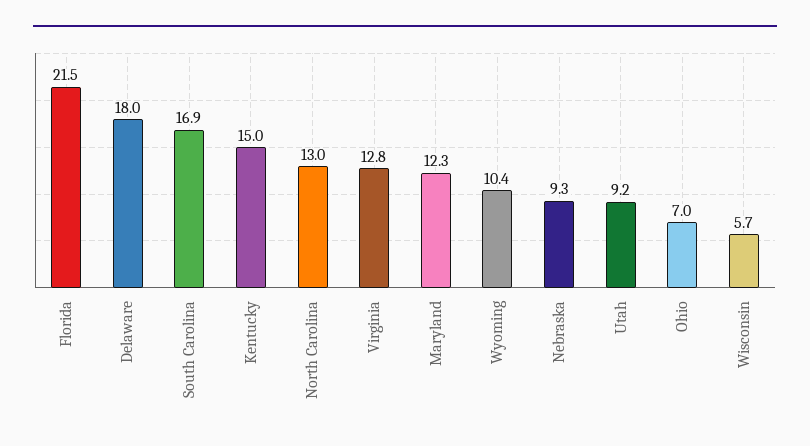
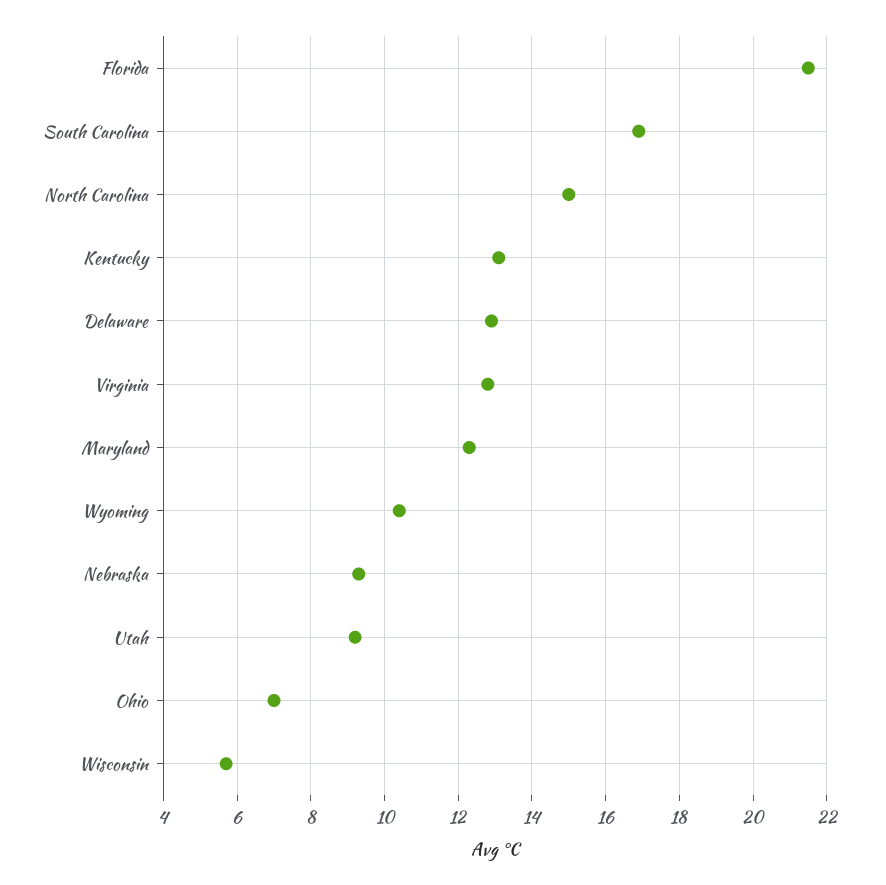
Delaware: 18 -> 13
Kentucky: 15 -> 13
North Carolina: 13 -> 15

